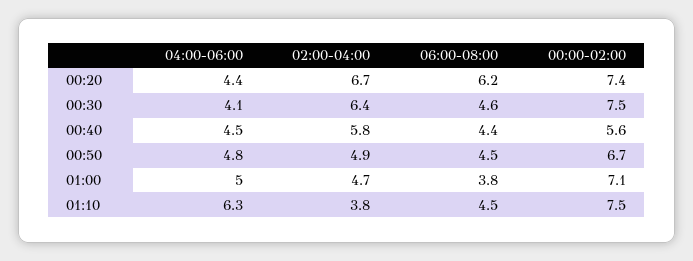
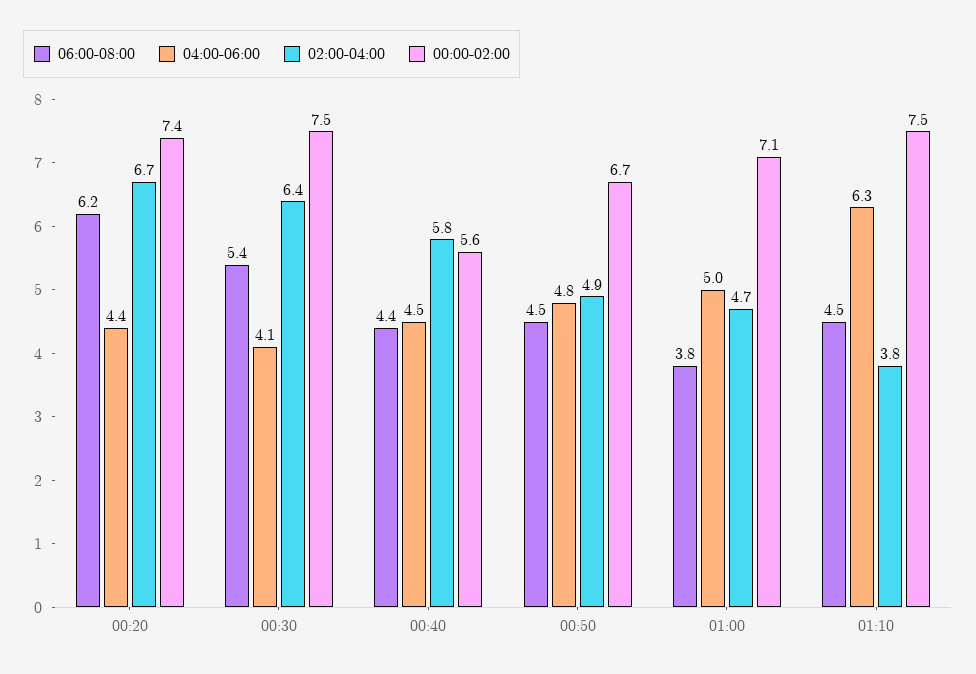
06:00-08:00, 00:30: 4.6 -> 5.4

